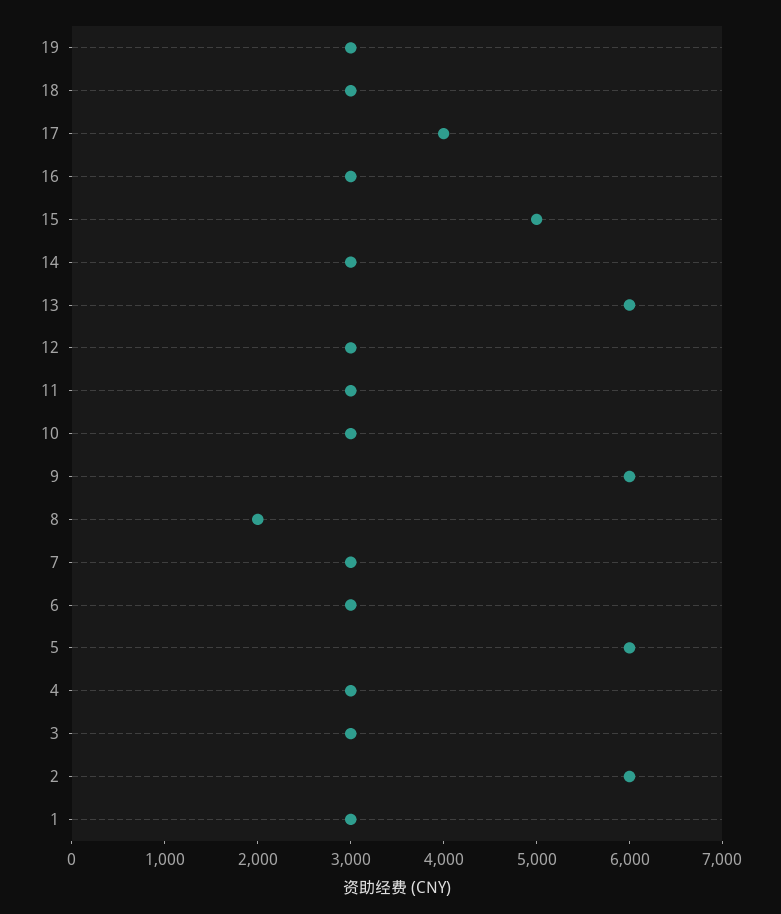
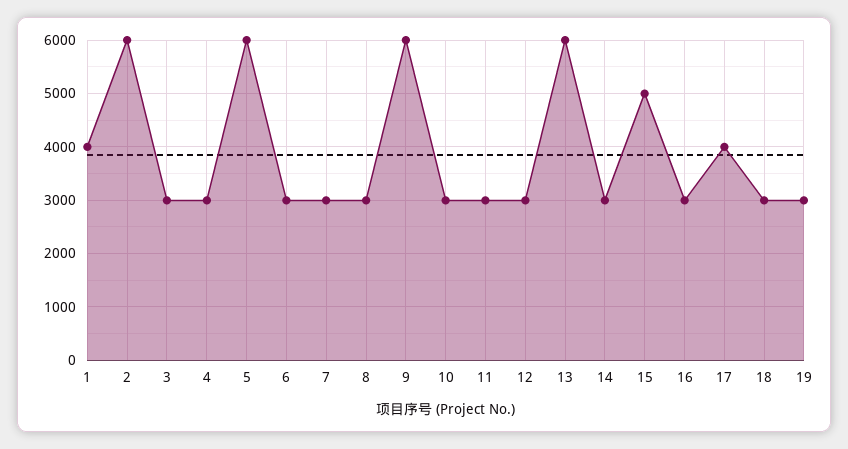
8: 2000 -> 3000
1: 3000 -> 4000

